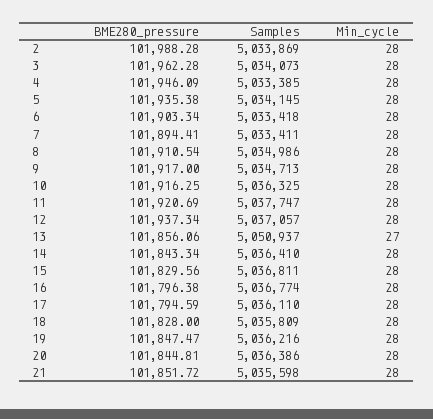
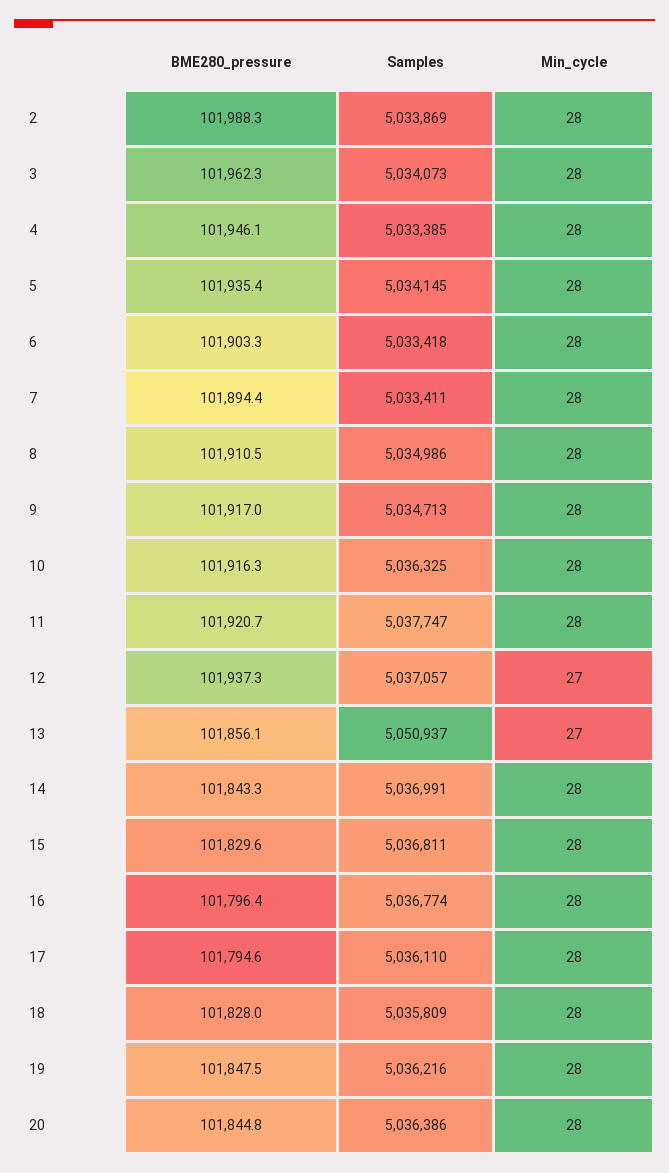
Min_cycle, 12: 28 -> 27
Samples, 14: 5036410 -> 5036991
BME280_pressure, 21: 101851.72 -> none
Samples, 21: 5035598 -> none
Min_cycle, 21: 28 -> none

